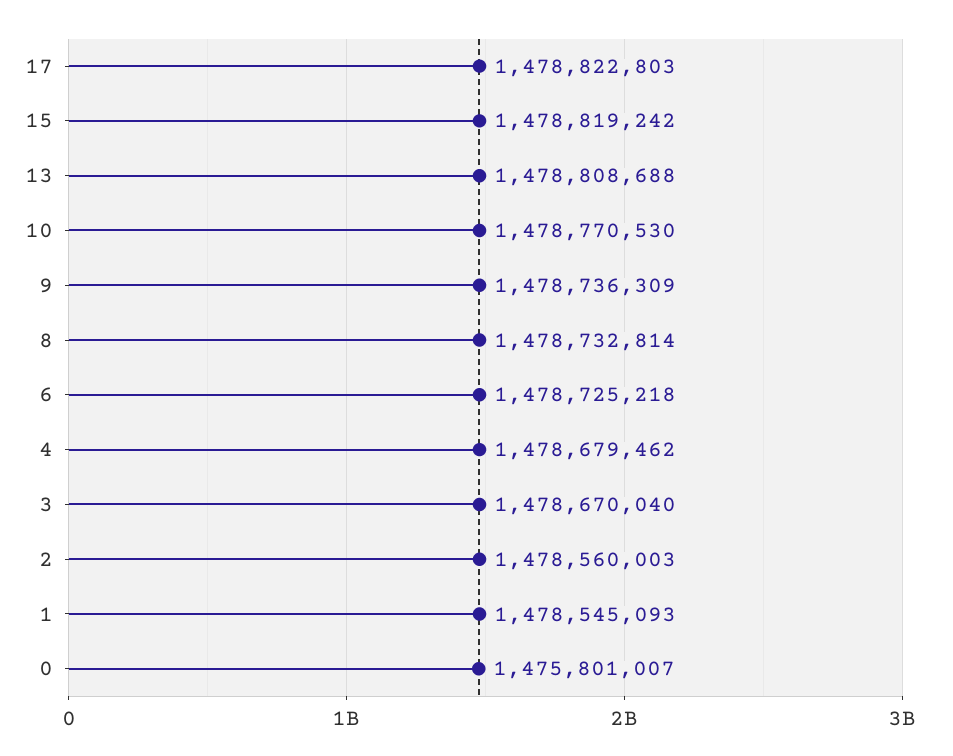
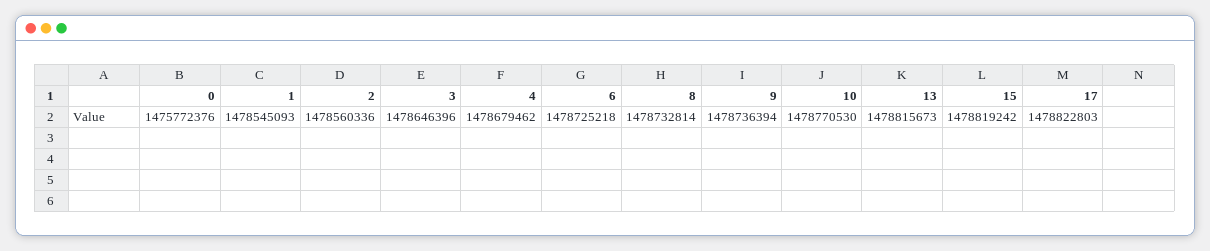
13: 1478808688 -> 1478815673
9: 1478736309 -> 1478736394
3: 1478670040 -> 1478646396
2: 1478560003 -> 1478560336
0: 1475801007 -> 1475772376

